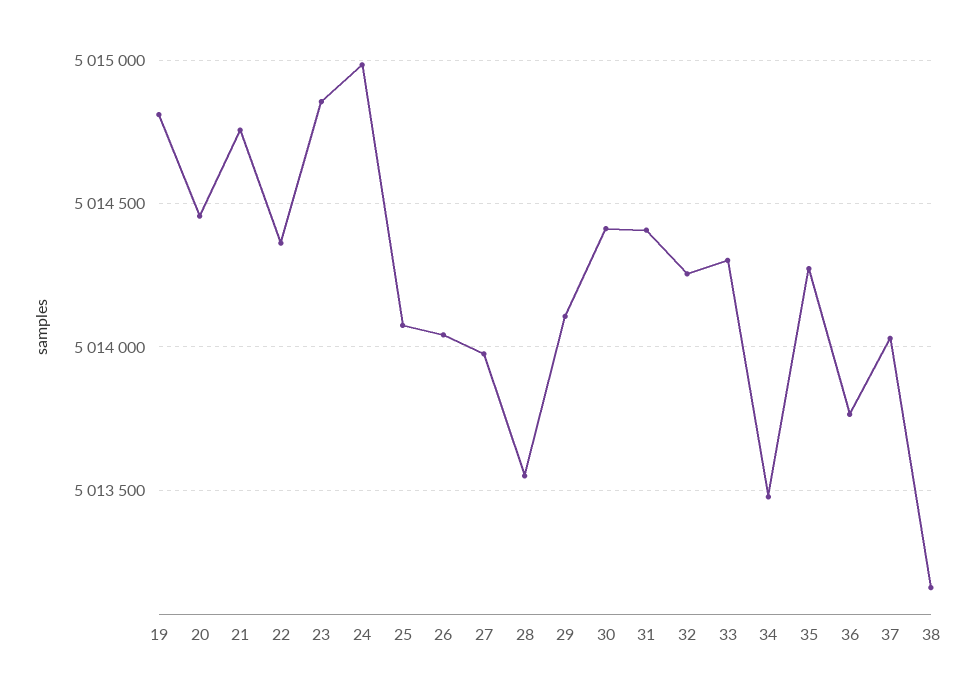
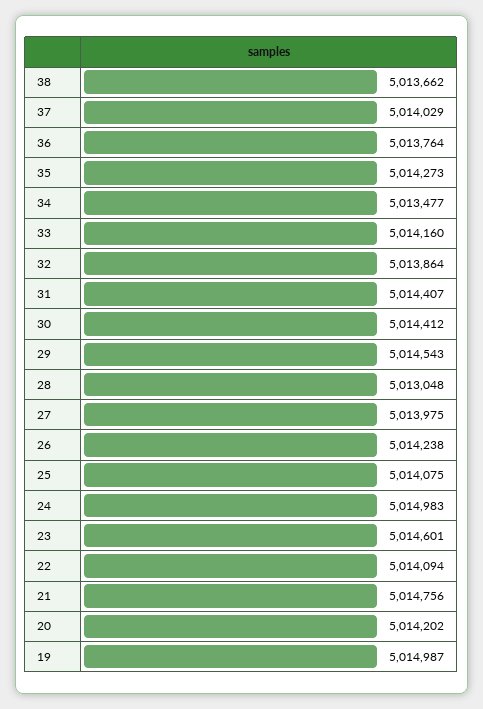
19: 5014800 -> 5014987
20: 5014450 -> 5014202
22: 5014350 -> 5014094
23: 5014850 -> 5014601
26: 5014050 -> 5014238
28: 5013550 -> 5013048
29: 5014100 -> 5014543
32: 5014250 -> 5013864
33: 5014300 -> 5014160
38: 5013150 -> 5013662

